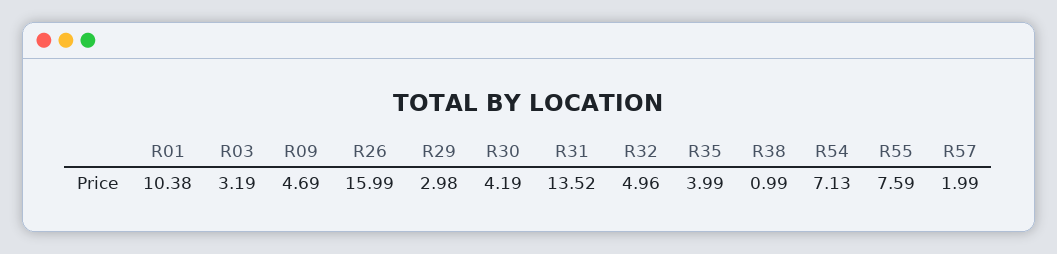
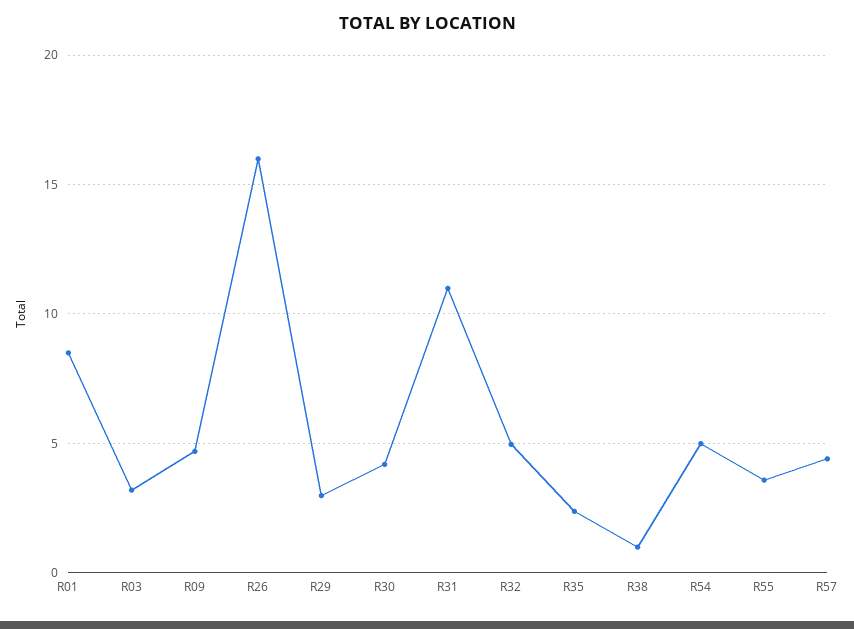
R01: 10.38 -> 8.5
R31: 13.52 -> 11
R35: 3.99 -> 2.5
R54: 7.13 -> 5
R55: 7.59 -> 3.5
R57: 1.99 -> 4.5

